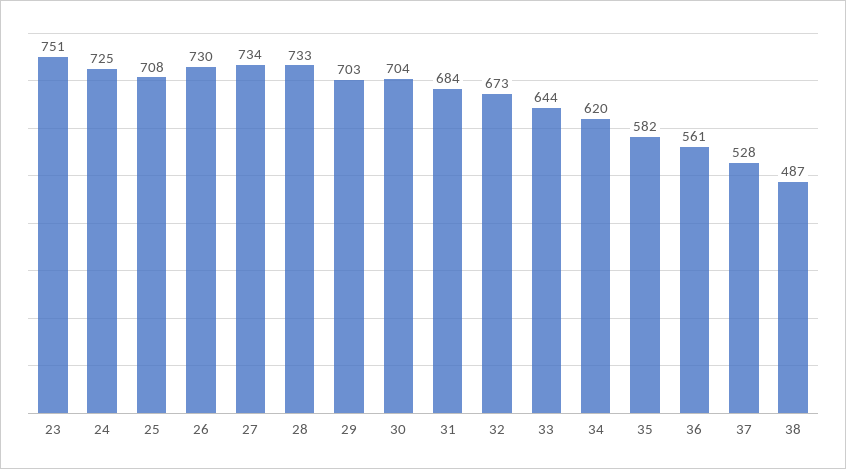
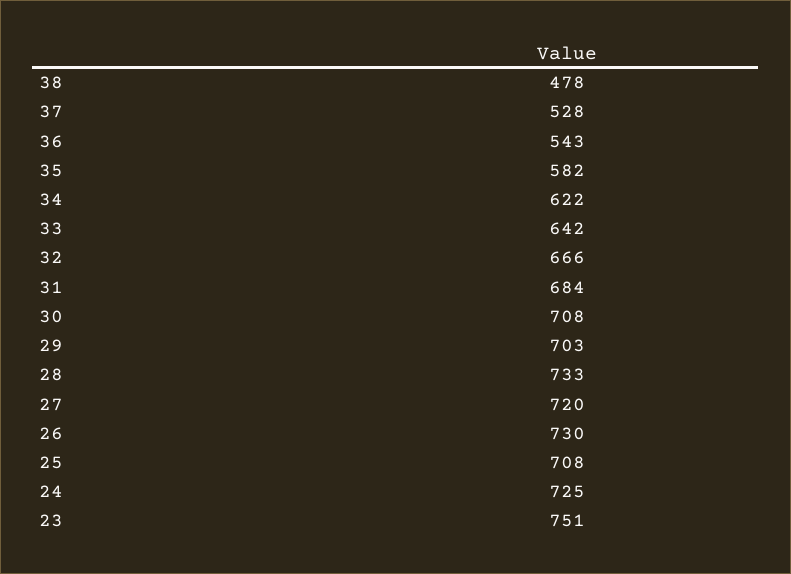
27: 734 -> 720
30: 704 -> 708
32: 673 -> 666
33: 644 -> 642
34: 620 -> 622
36: 561 -> 543
38: 487 -> 478

